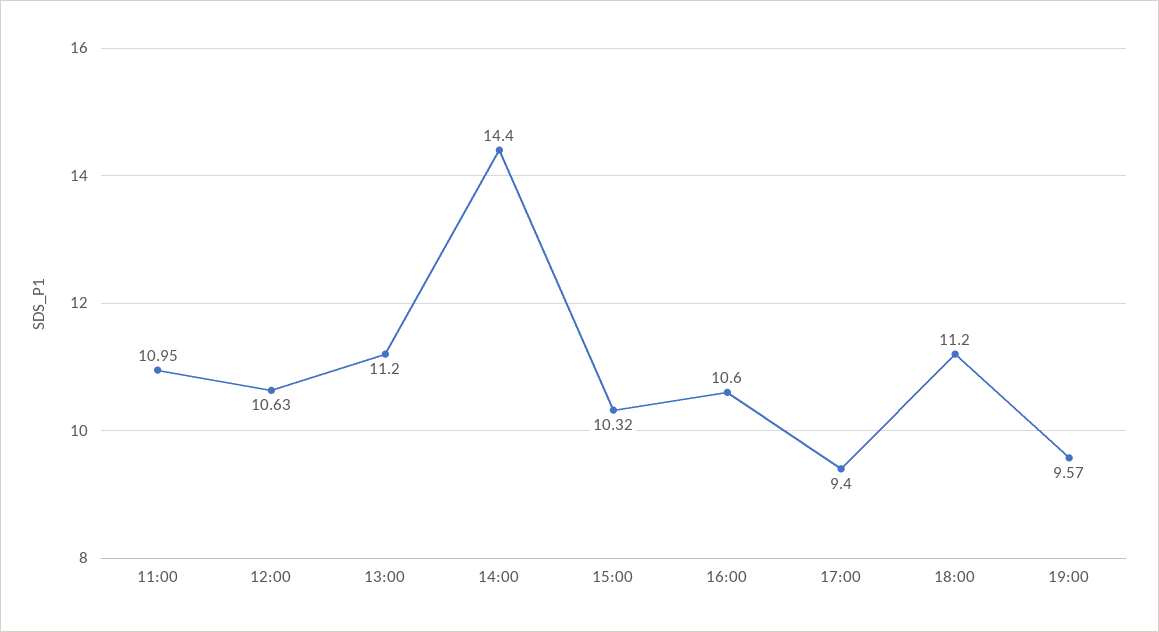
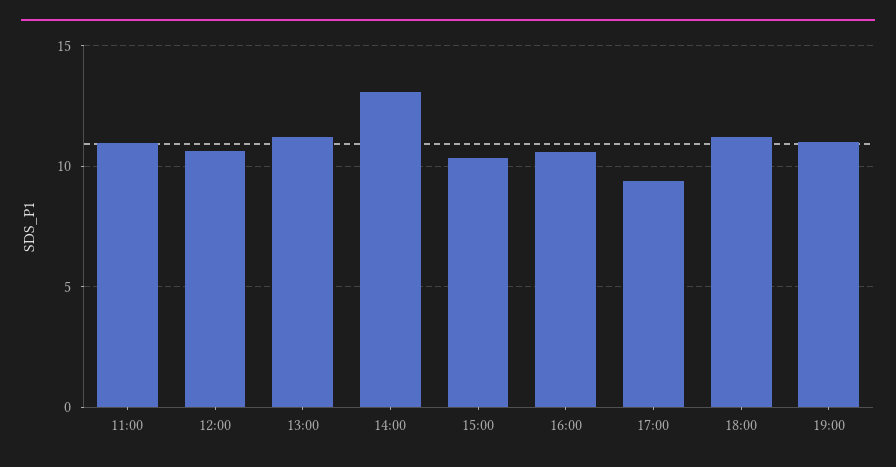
14:00: 14.4 -> 13
19:00: 9.57 -> 11

